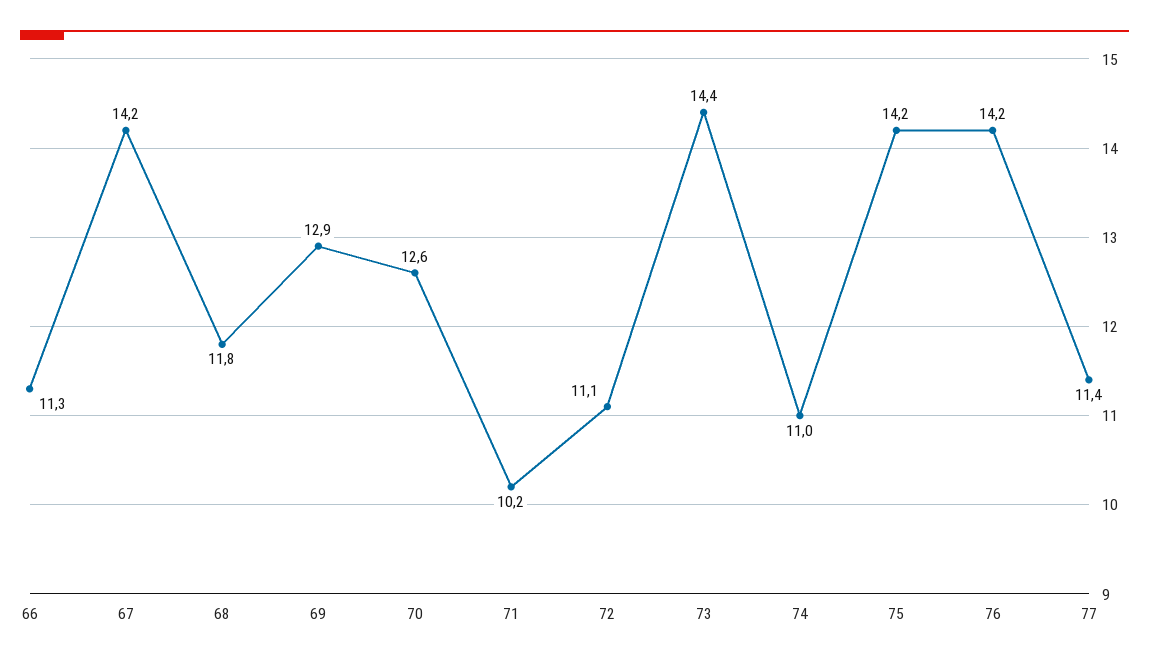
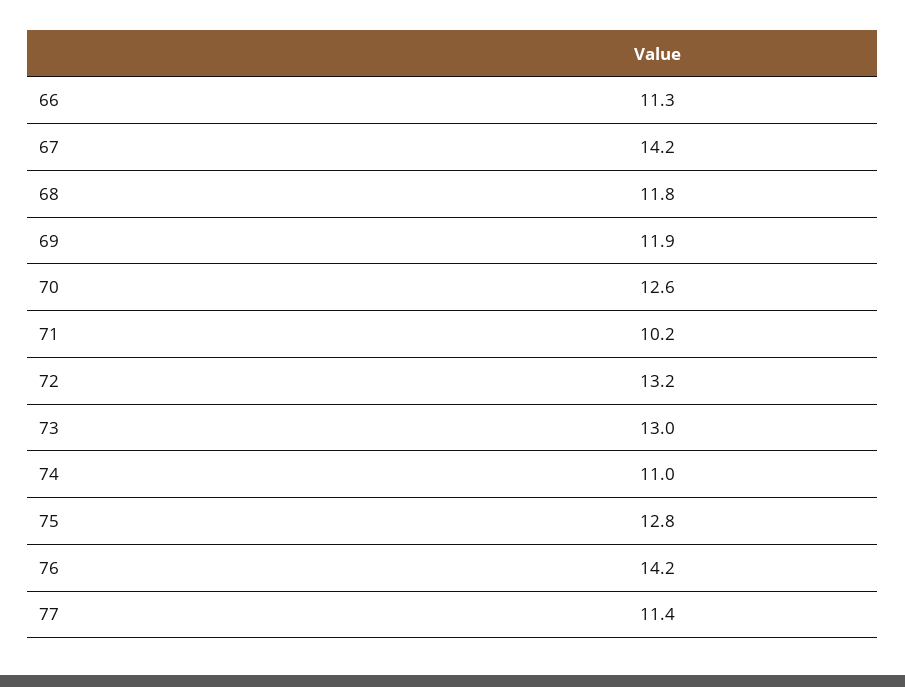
69: 12.9 -> 11.9
72: 11.1 -> 13.2
73: 14.4 -> 13
75: 14.2 -> 12.8

